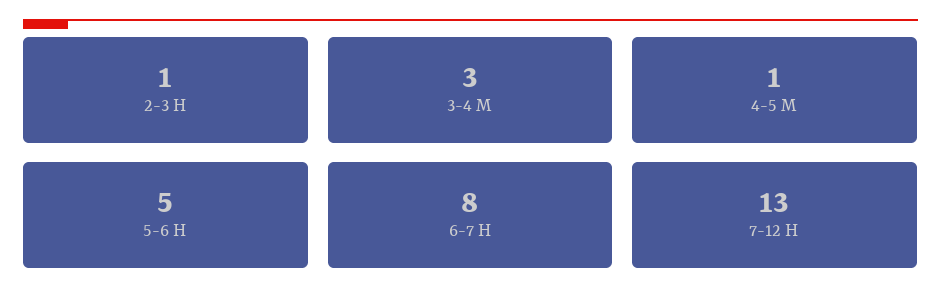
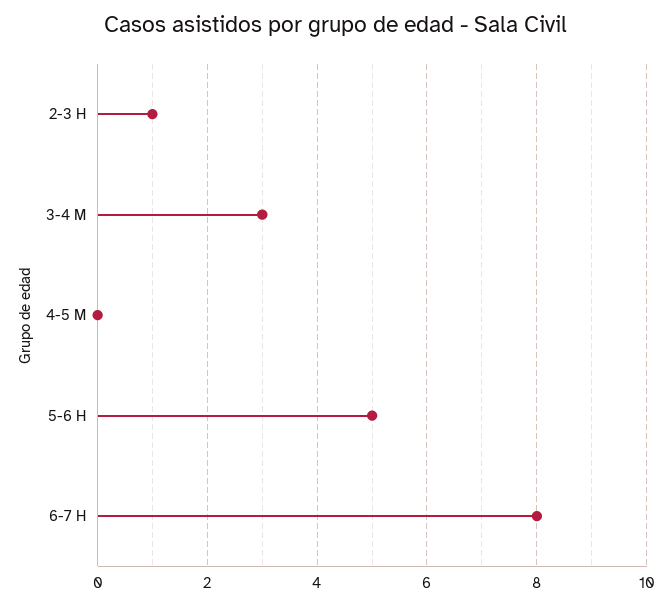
4-5 M: 1 -> 0
7-12 H: 13 -> none

